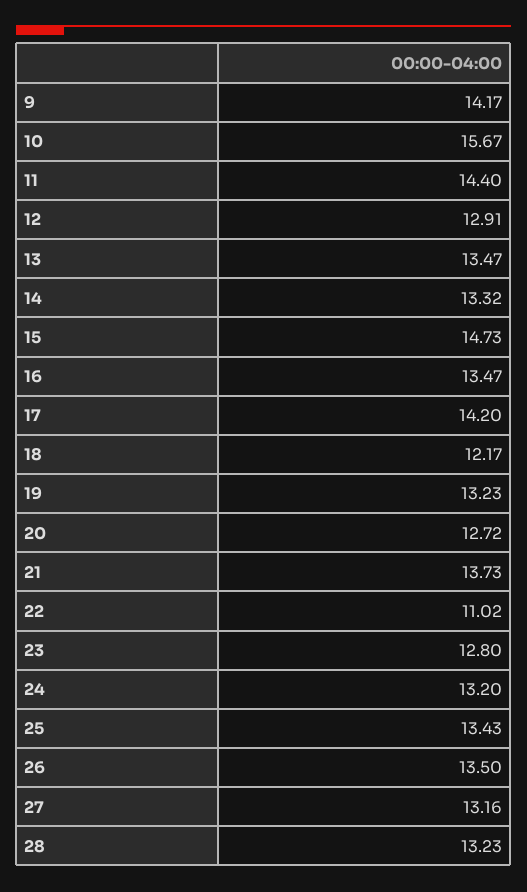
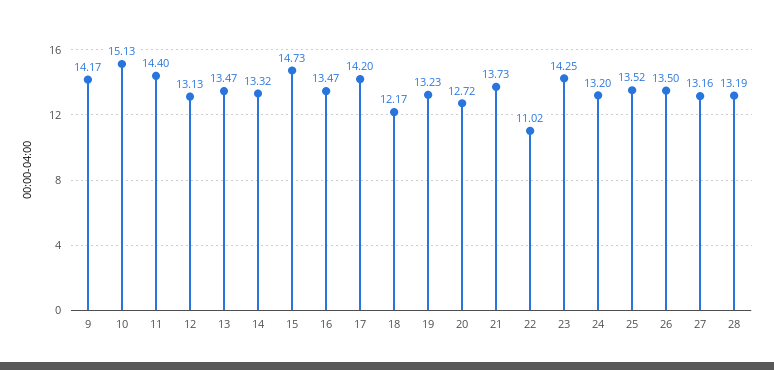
10: 15.67 -> 15.13
12: 12.91 -> 13.13
23: 12.8 -> 14.25
25: 13.43 -> 13.52
28: 13.23 -> 13.19

